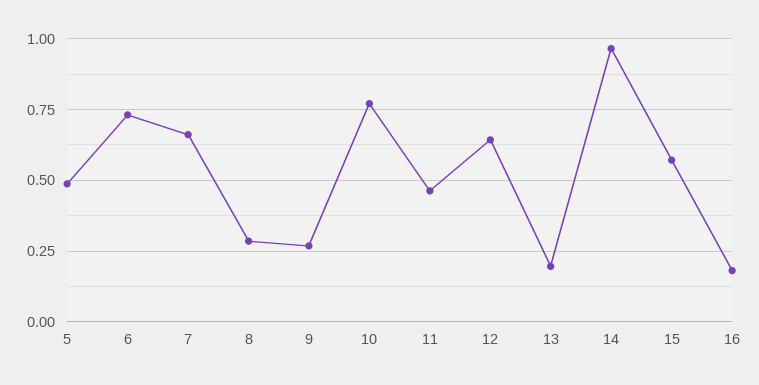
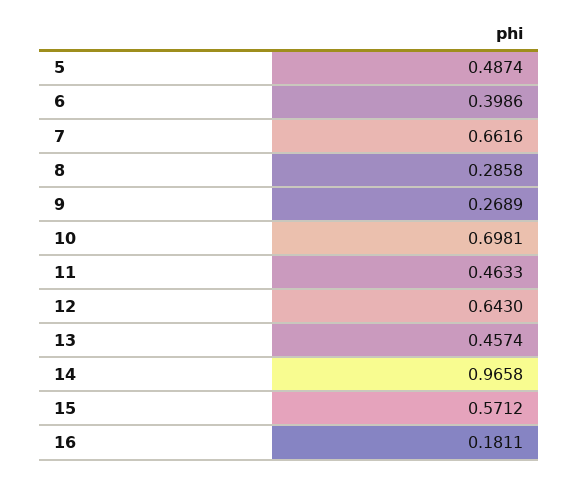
6: 0.725 -> 0.3986
10: 0.775 -> 0.6981
13: 0.2 -> 0.4574

